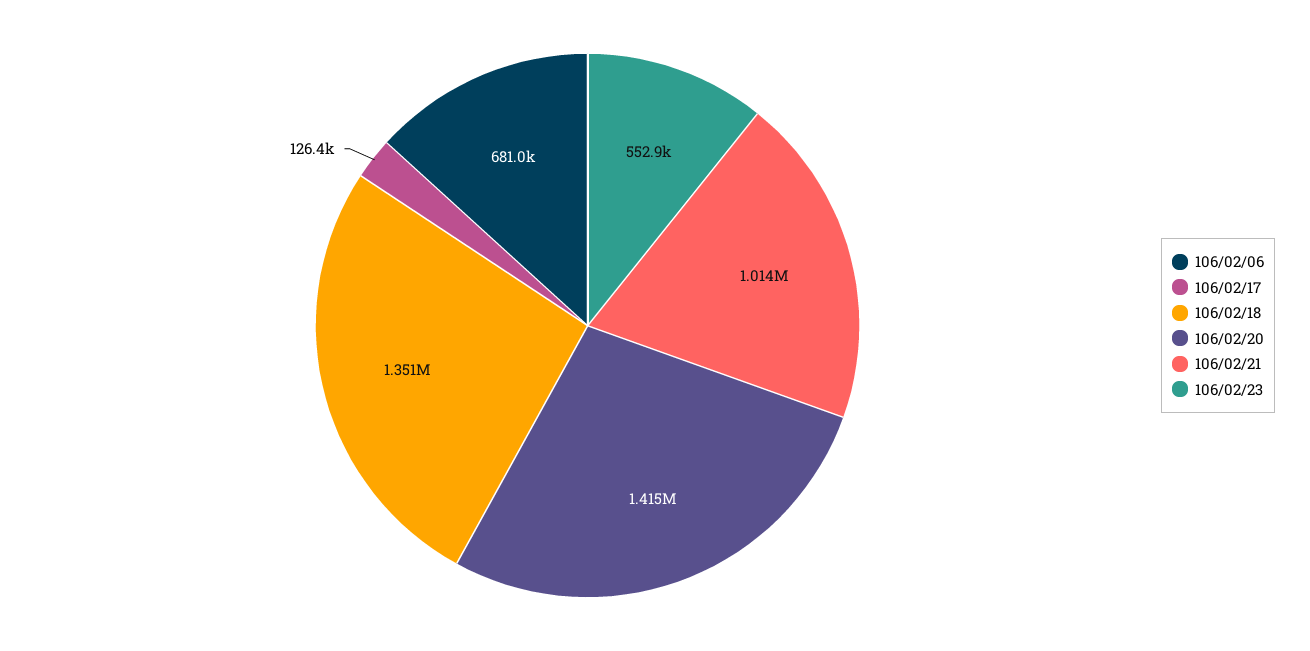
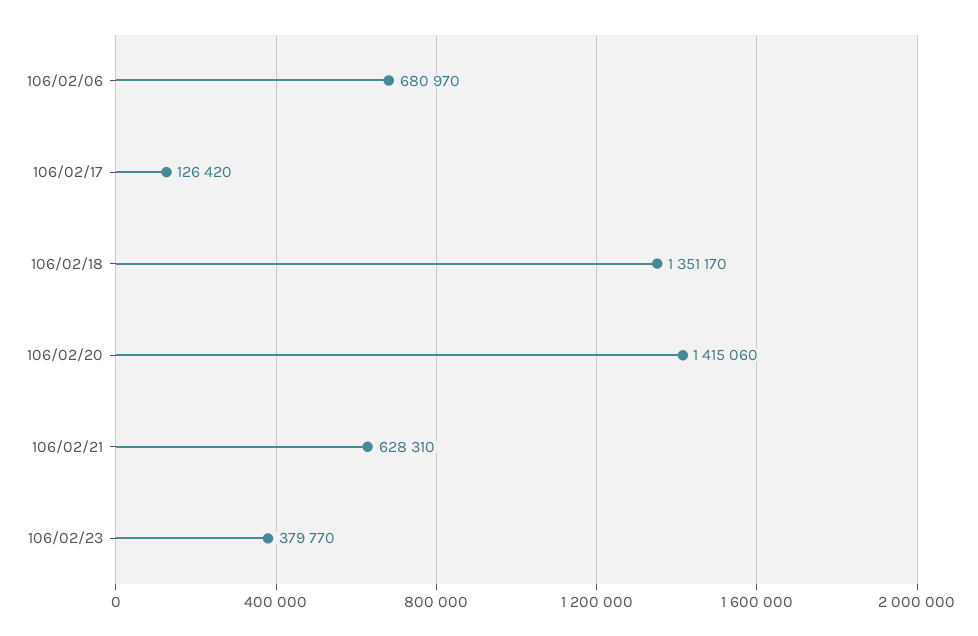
106/02/21: 1014000 -> 628310
106/02/23: 552900 -> 379770

